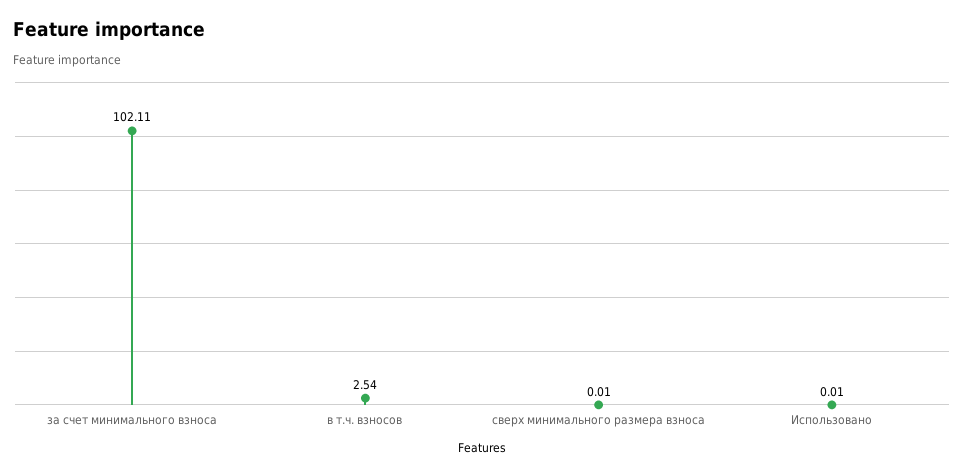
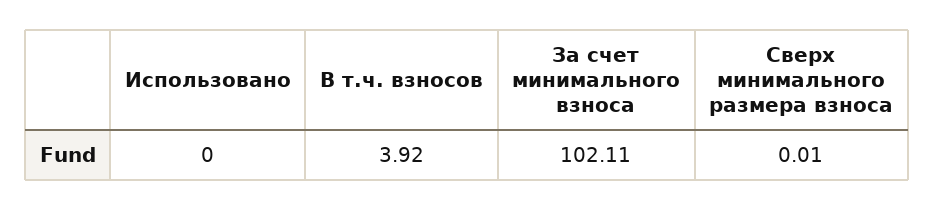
в т.ч. взносов: 2.54 -> 3.92
Использовано: 0.01 -> 0

